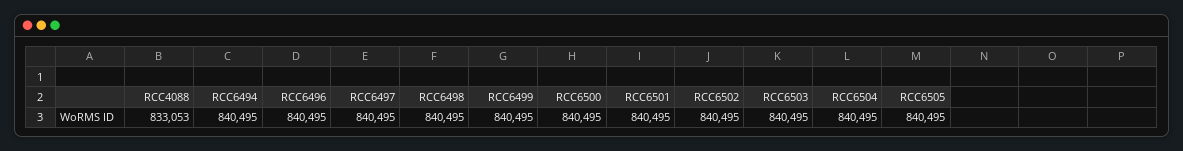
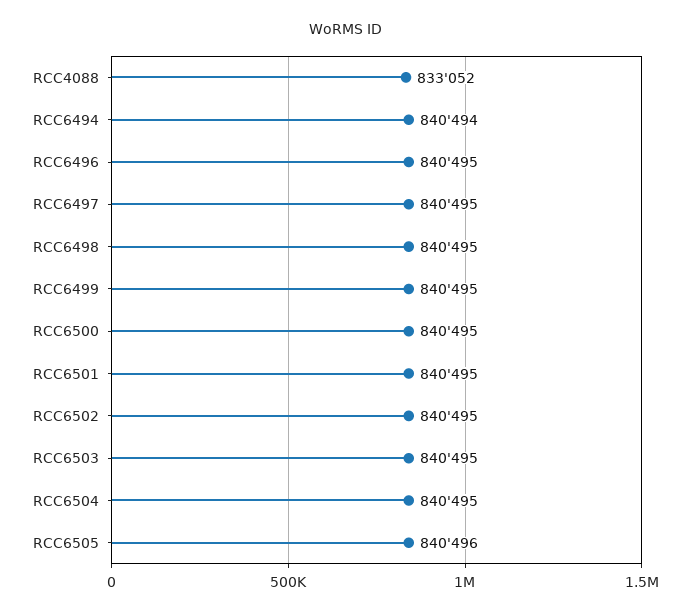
RCC4088: 833053 -> 833052
RCC6494: 840495 -> 840494
RCC6505: 840495 -> 840496

